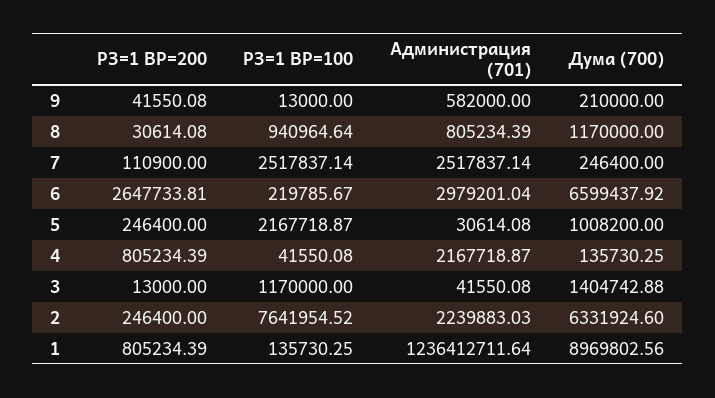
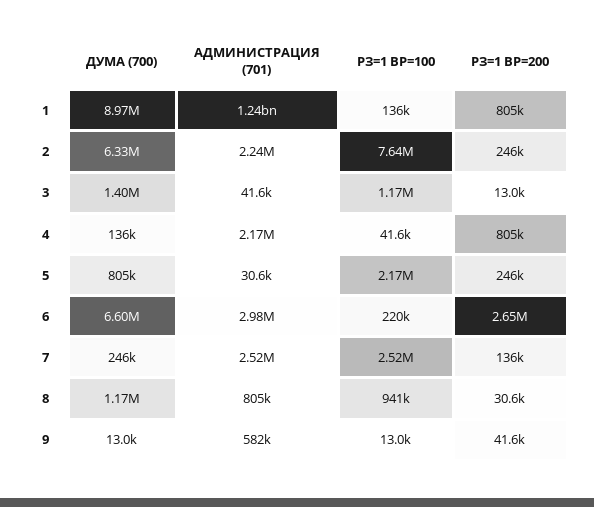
Дума (700), 9: 210000 -> 13000
РЗ=1 ВР=200, 7: 110900 -> 136000
Дума (700), 5: 1008200 -> 805000

